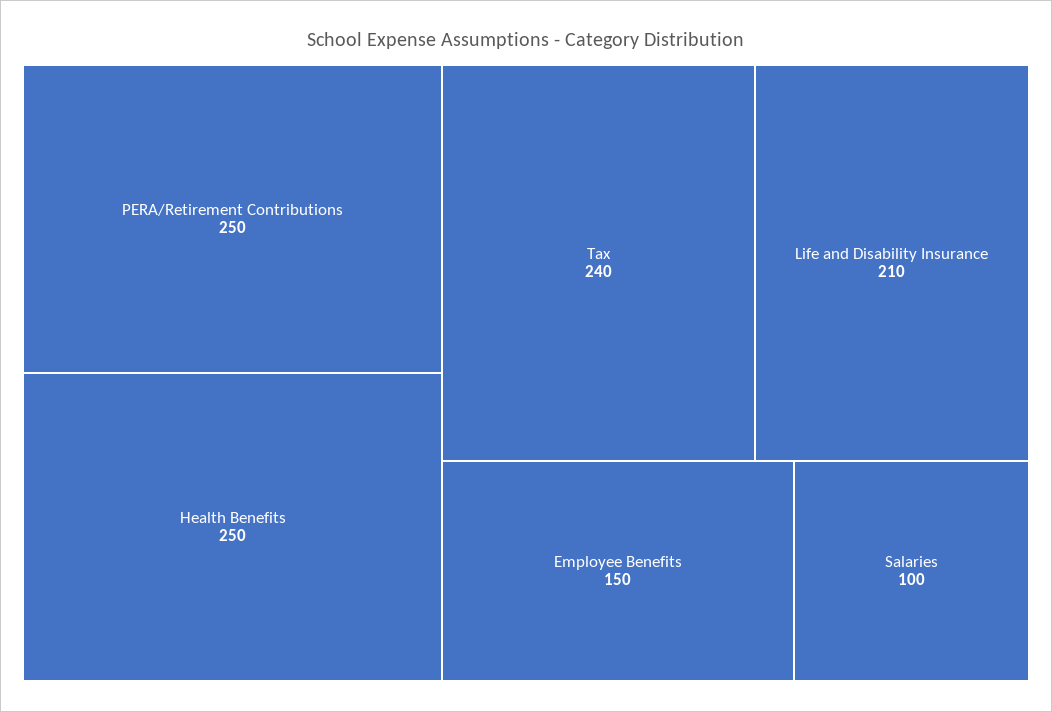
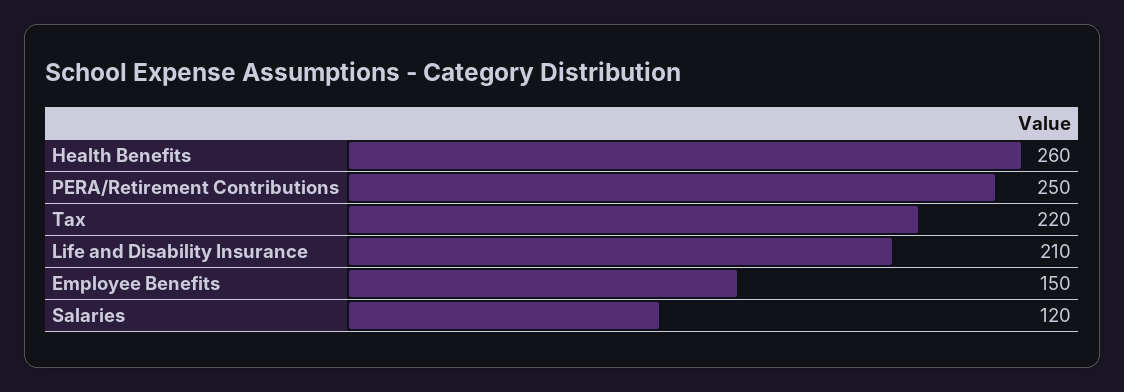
Health Benefits: 250 -> 260
Tax: 240 -> 220
Salaries: 100 -> 120

